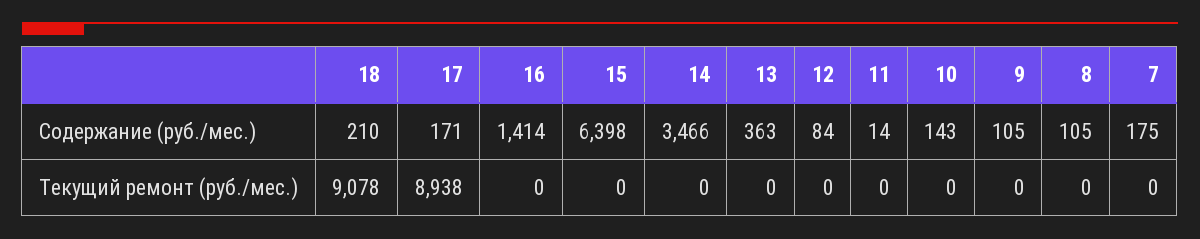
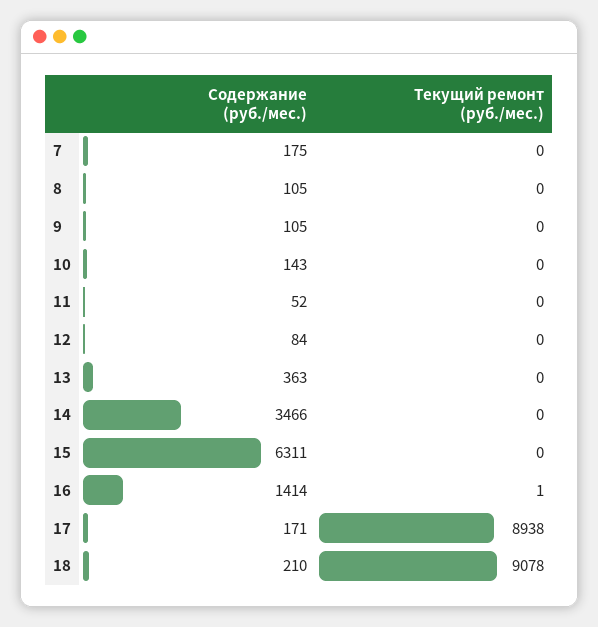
15, Содержание (руб./мес.): 6398 -> 6311
11, Содержание (руб./мес.): 14 -> 52
16, Текущий ремонт (руб./мес.): 0 -> 1

